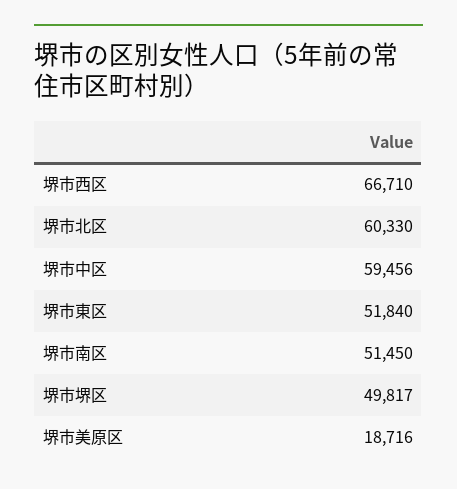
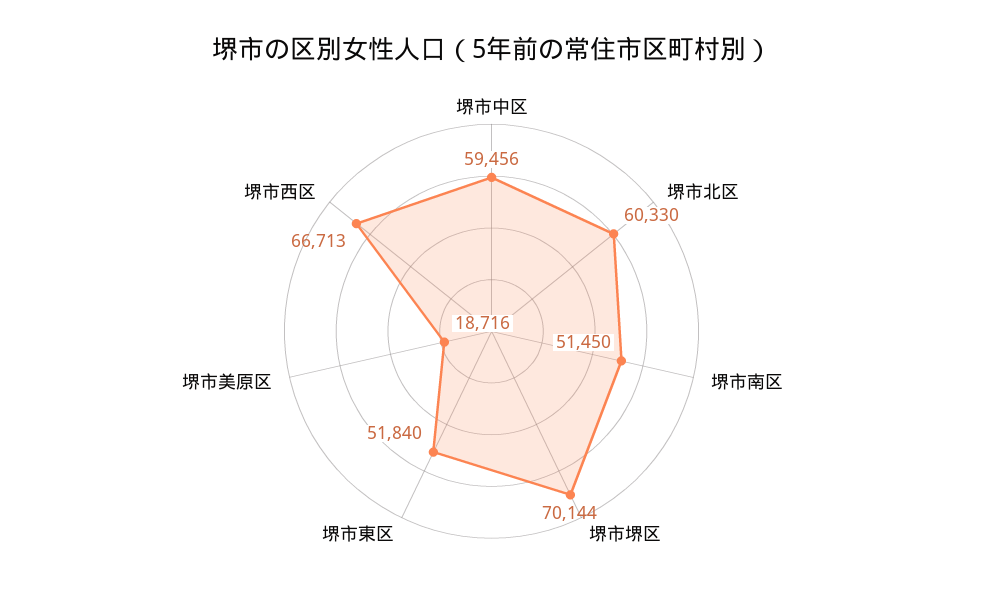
堺市西区: 66710 -> 66713
堺市堺区: 49817 -> 70144

